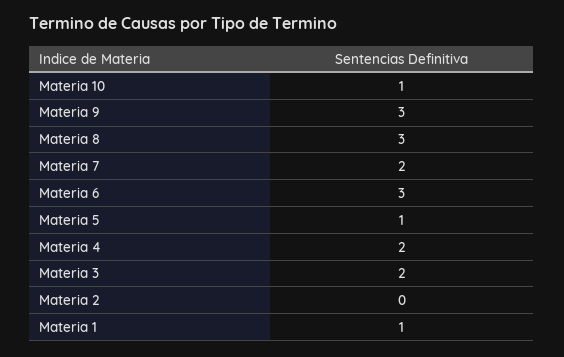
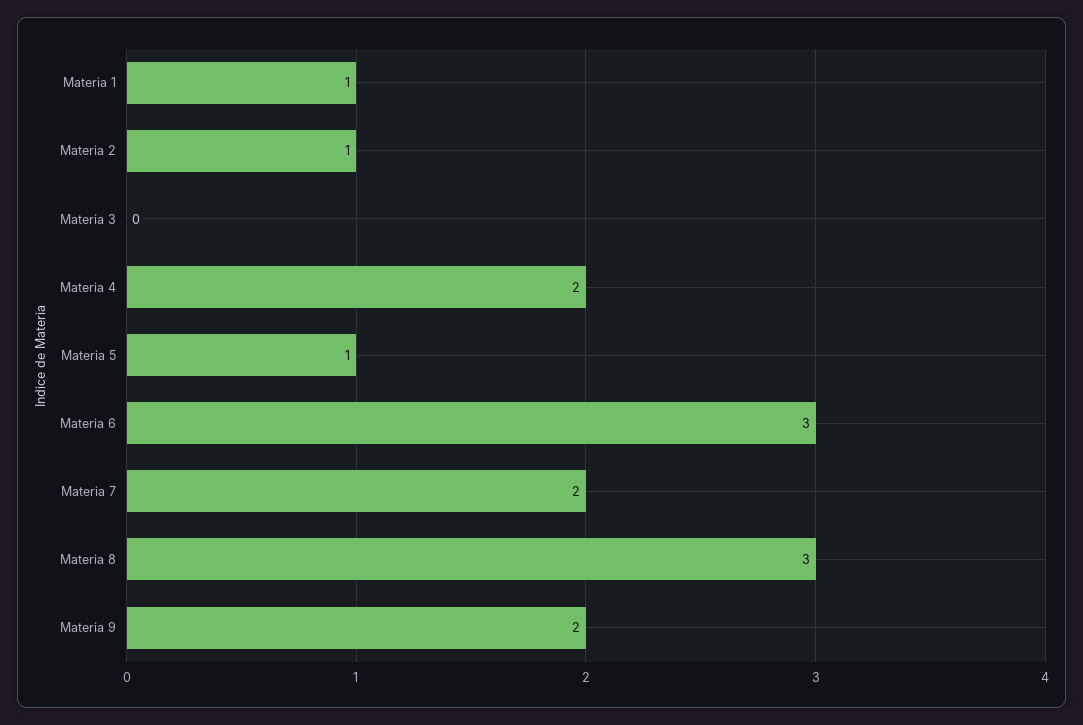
Materia 10: 1 -> none
Materia 9: 3 -> 2
Materia 3: 2 -> 0
Materia 2: 0 -> 1

